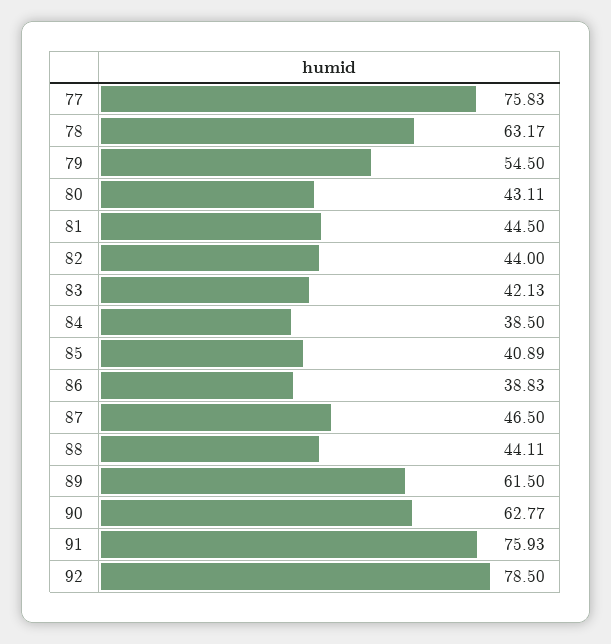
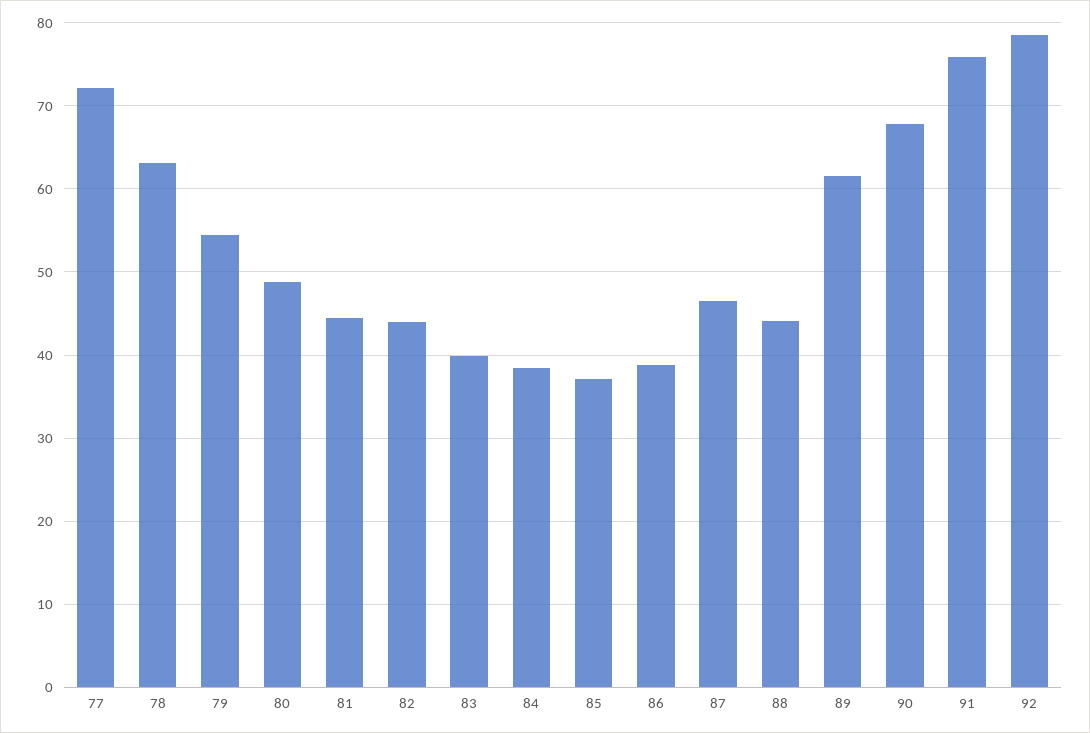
77: 75.83 -> 72
80: 43.11 -> 49
83: 42.13 -> 40
85: 40.89 -> 37
90: 62.77 -> 68

